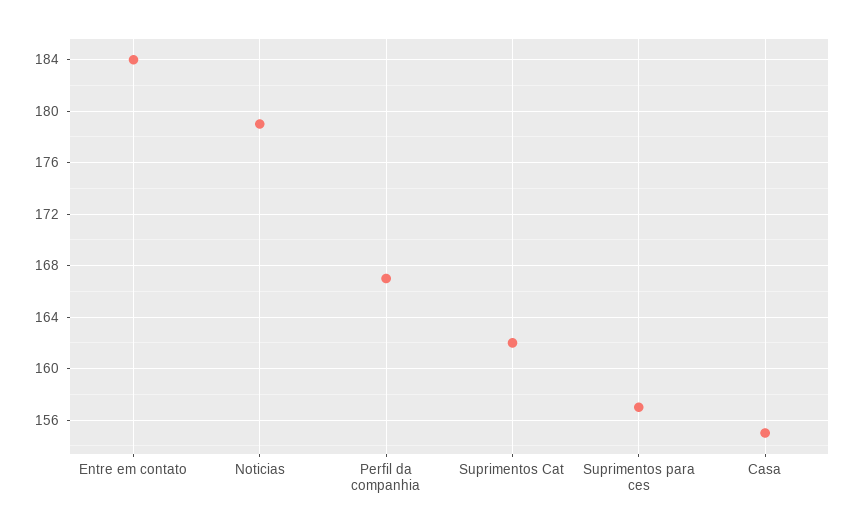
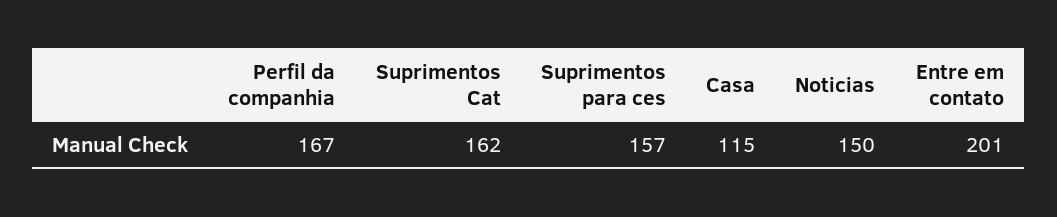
Entre em contato: 184 -> 201
Noticias: 179 -> 150
Casa: 155 -> 115

